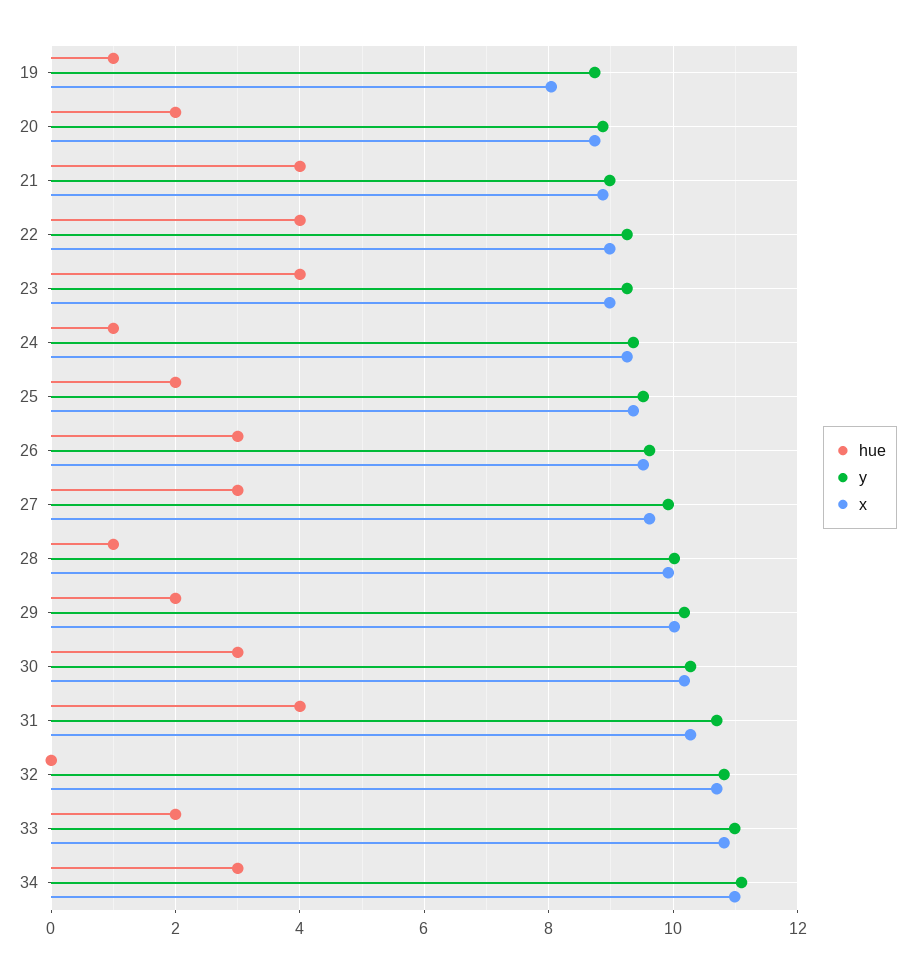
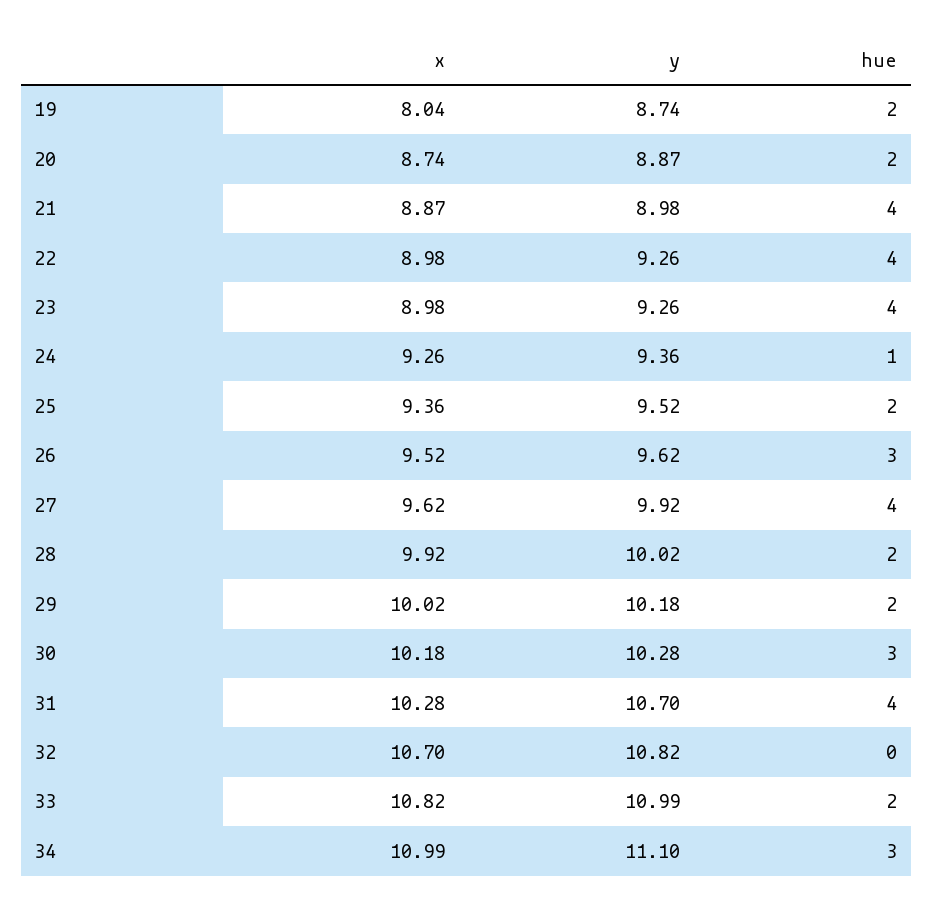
hue, 19: 1 -> 2
hue, 27: 3 -> 4
hue, 28: 1 -> 2

